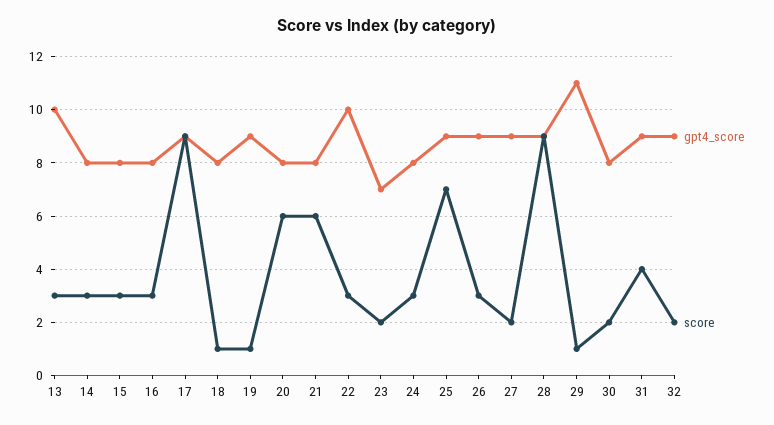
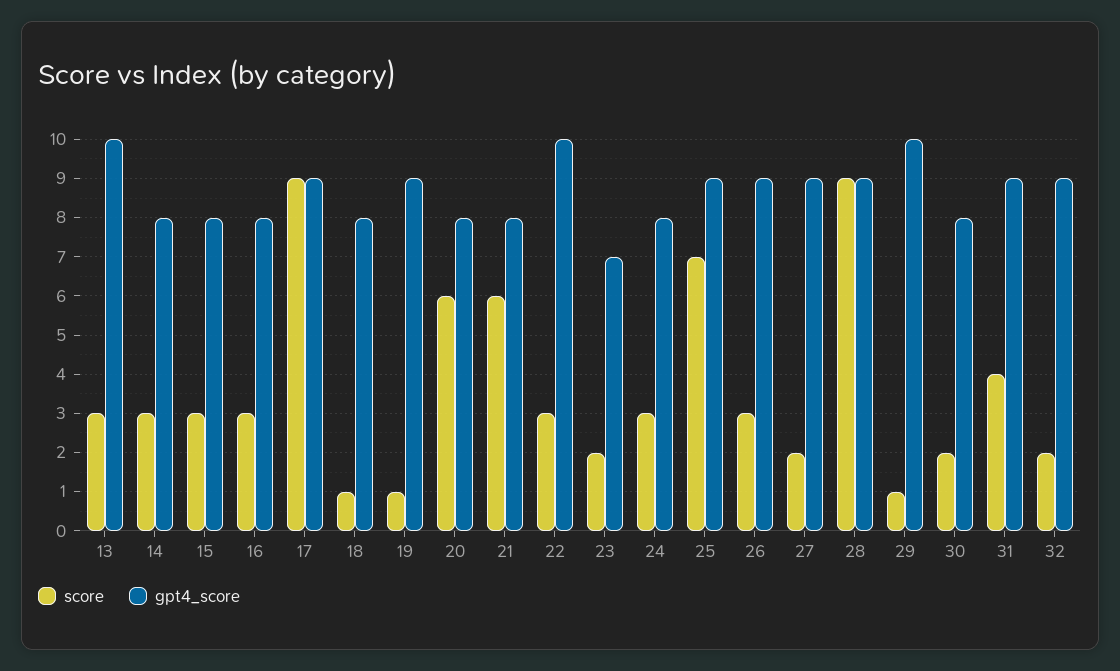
gpt4_score, 29: 11 -> 10

